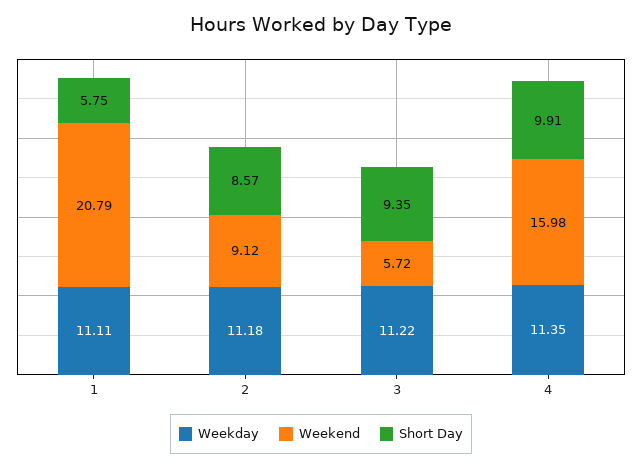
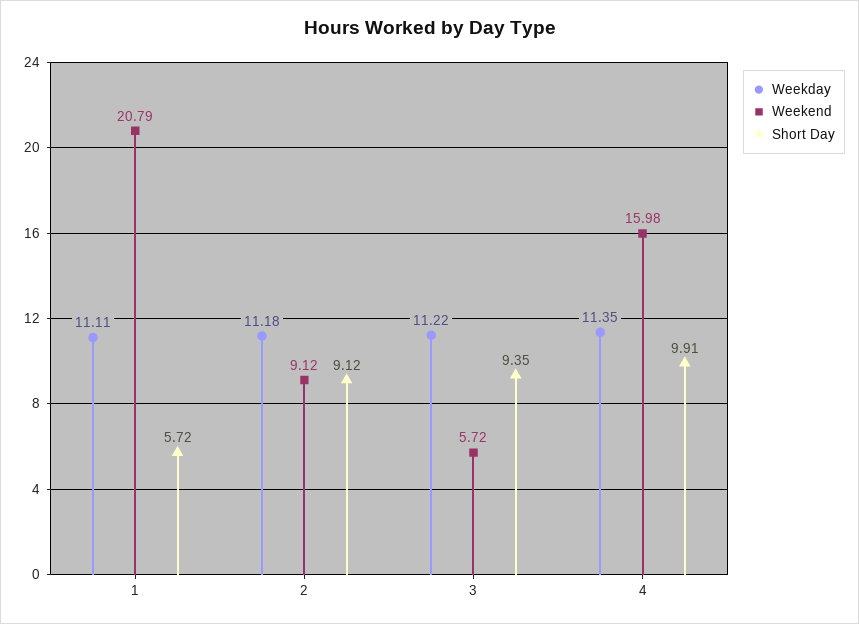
Short Day, 1: 5.75 -> 5.72
Short Day, 2: 8.57 -> 9.12

